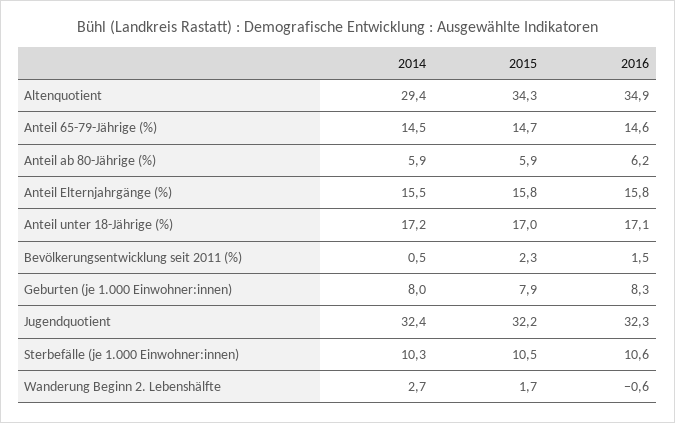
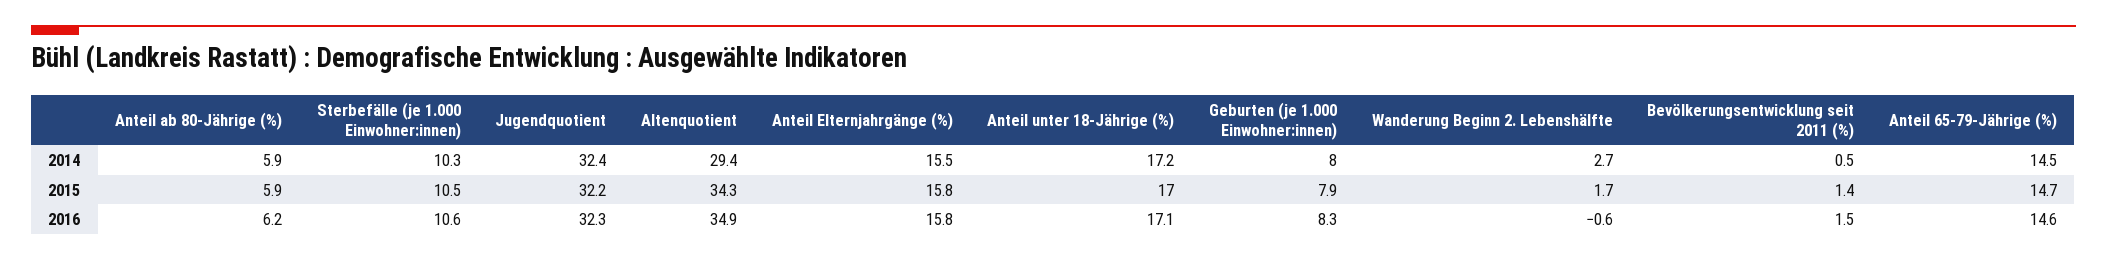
2015, Bevölkerungsentwicklung seit 2011 (%): 2.3 -> 1.4

